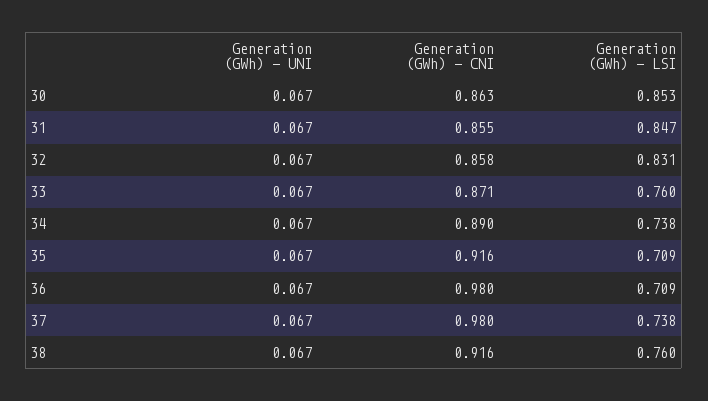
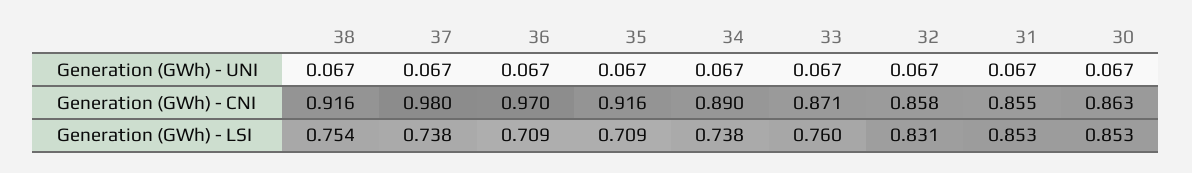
Generation (GWh) - LSI, 31: 0.847 -> 0.853
Generation (GWh) - CNI, 36: 0.98 -> 0.97
Generation (GWh) - LSI, 38: 0.76 -> 0.754

